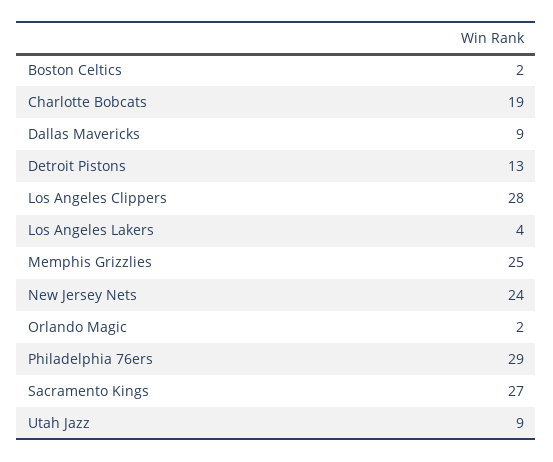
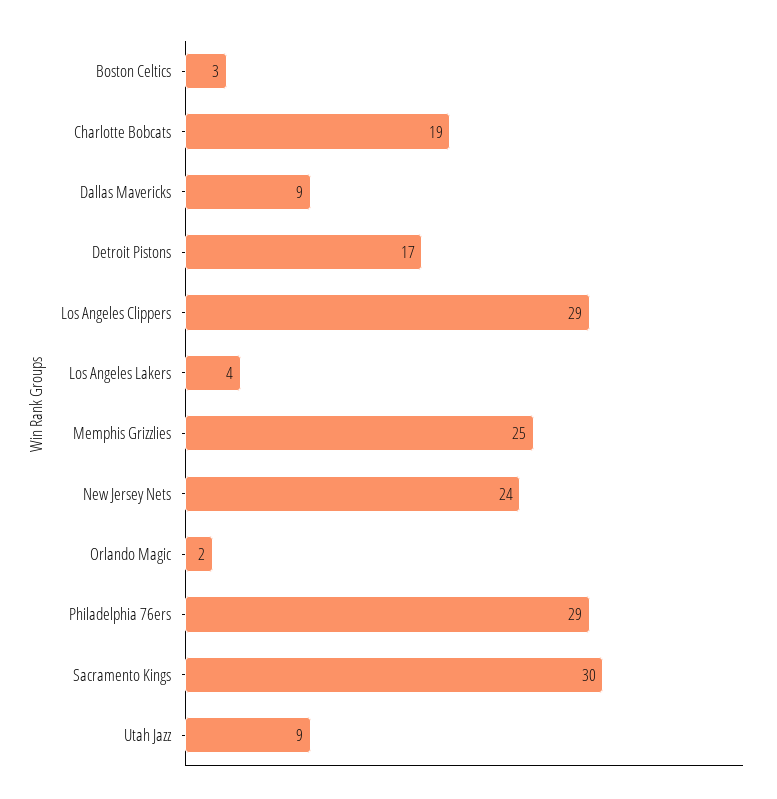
Boston Celtics: 2 -> 3
Detroit Pistons: 13 -> 17
Los Angeles Clippers: 28 -> 29
Sacramento Kings: 27 -> 30

